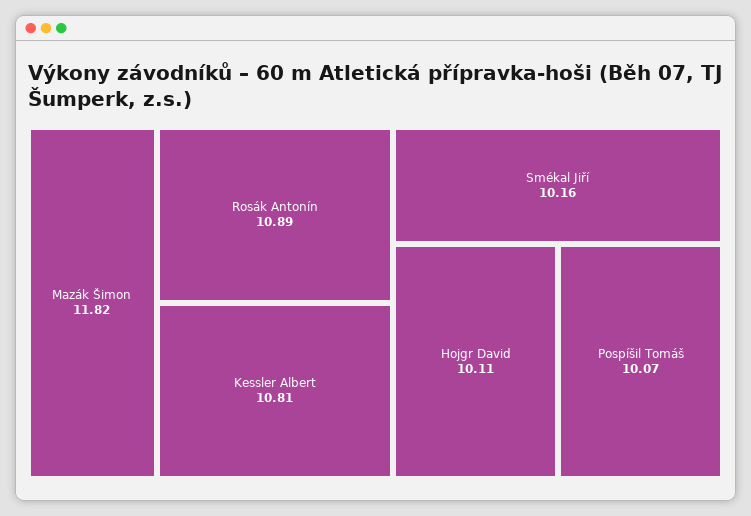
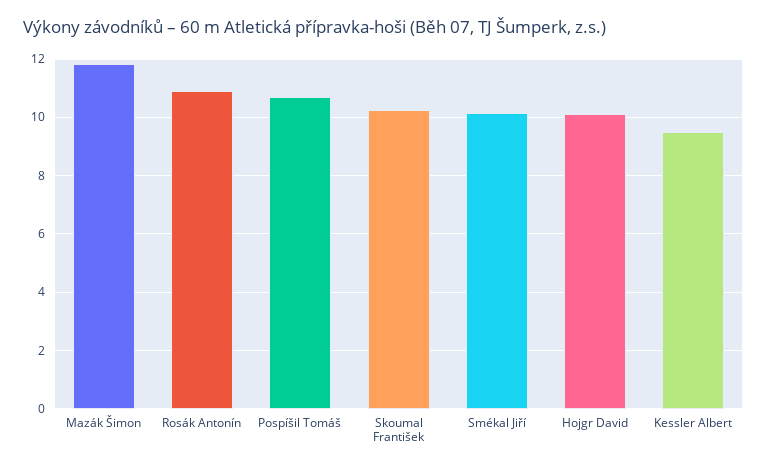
Kessler Albert: 10.81 -> 9.5
Pospíšil Tomáš: 10.07 -> 10.75
Skoumal František: none -> 10.25

